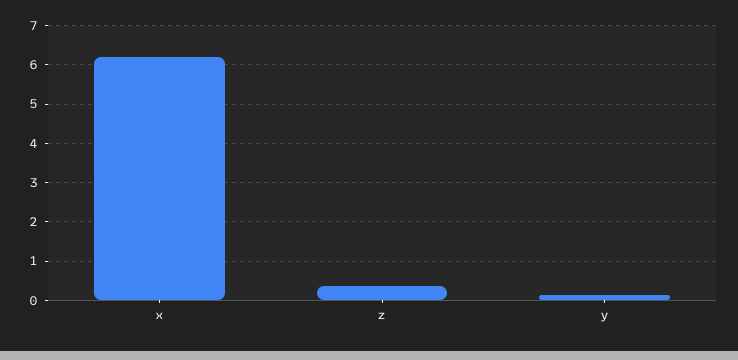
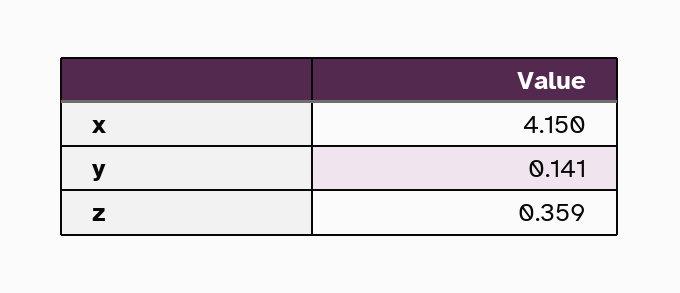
x: 6.2 -> 4.15

